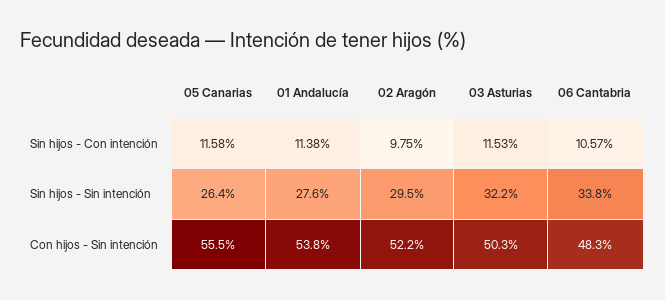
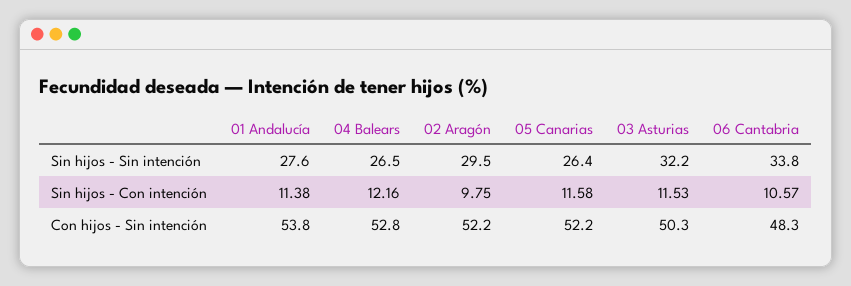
05 Canarias, Con hijos - Sin intención: 55.5 -> 52.2
04 Balears, Sin hijos - Sin intención: none -> 26.5
04 Balears, Sin hijos - Con intención: none -> 12.16
04 Balears, Con hijos - Sin intención: none -> 52.8

